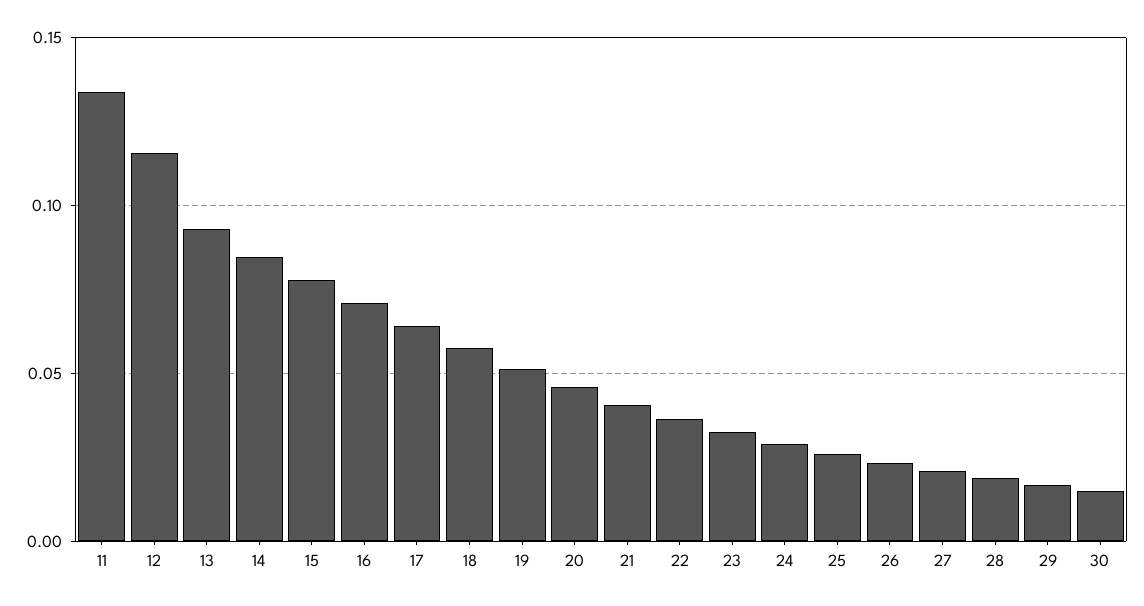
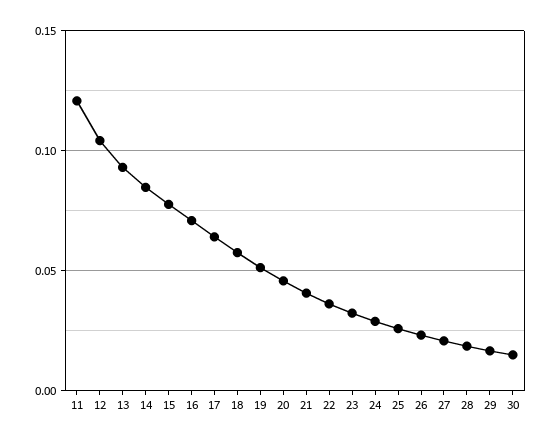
11: 0.135 -> 0.12
12: 0.115 -> 0.105

